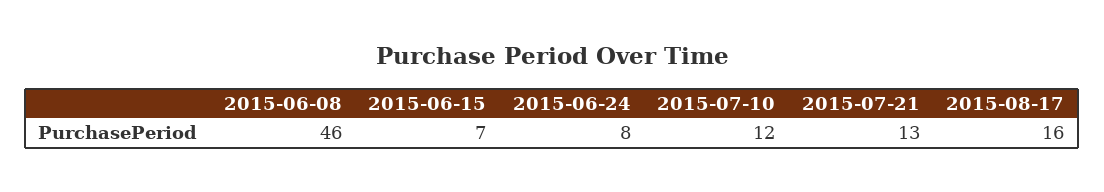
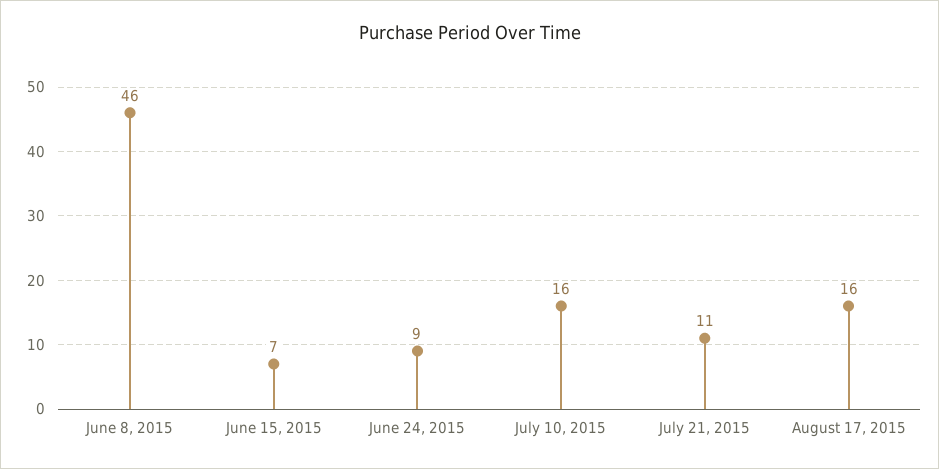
2015-06-24: 8 -> 9
2015-07-10: 12 -> 16
2015-07-21: 13 -> 11

